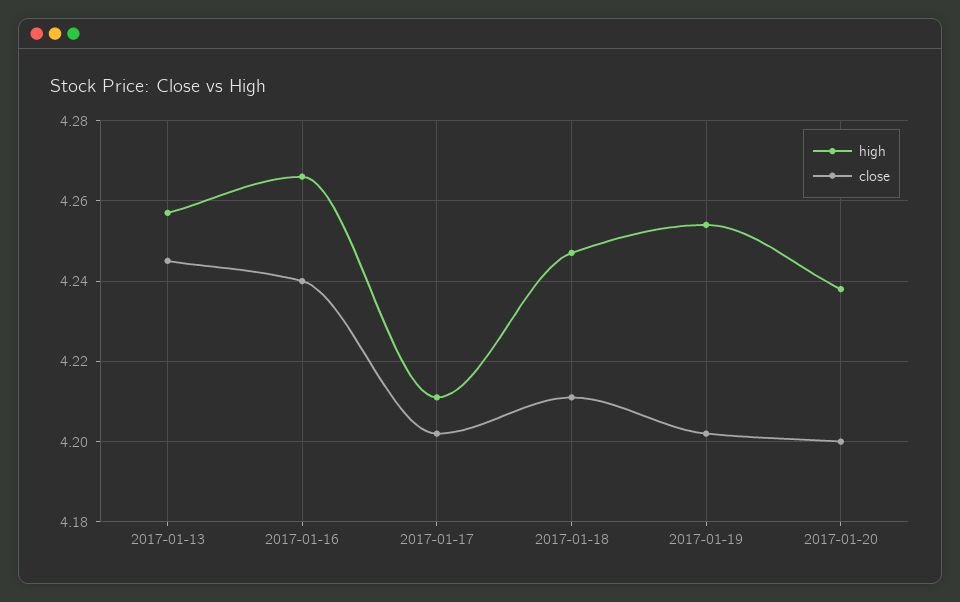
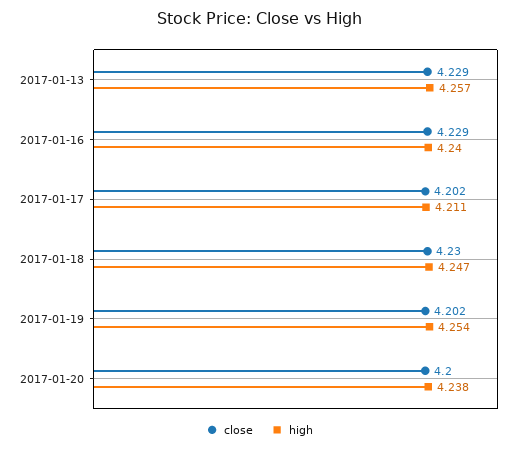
close, 2017-01-13: 4.245 -> 4.229
high, 2017-01-16: 4.265 -> 4.24
close, 2017-01-16: 4.24 -> 4.229
close, 2017-01-18: 4.21 -> 4.23

